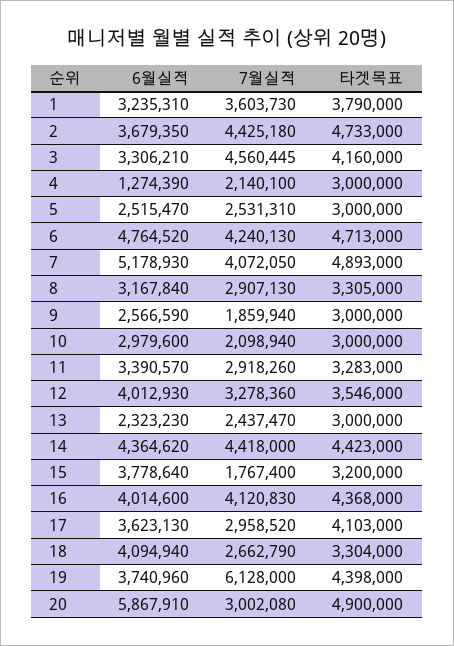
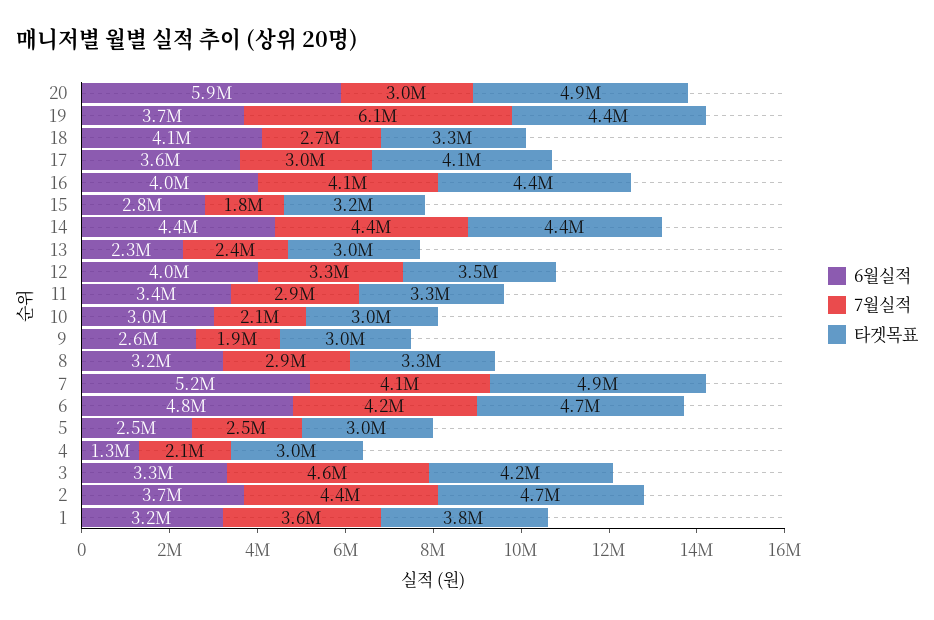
6월실적, 15: 3778640 -> 2800000

